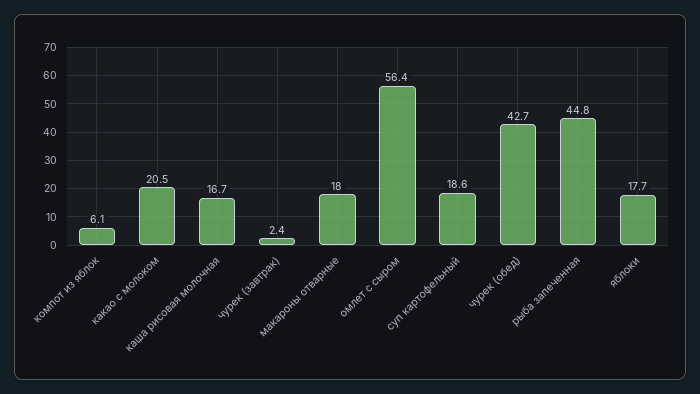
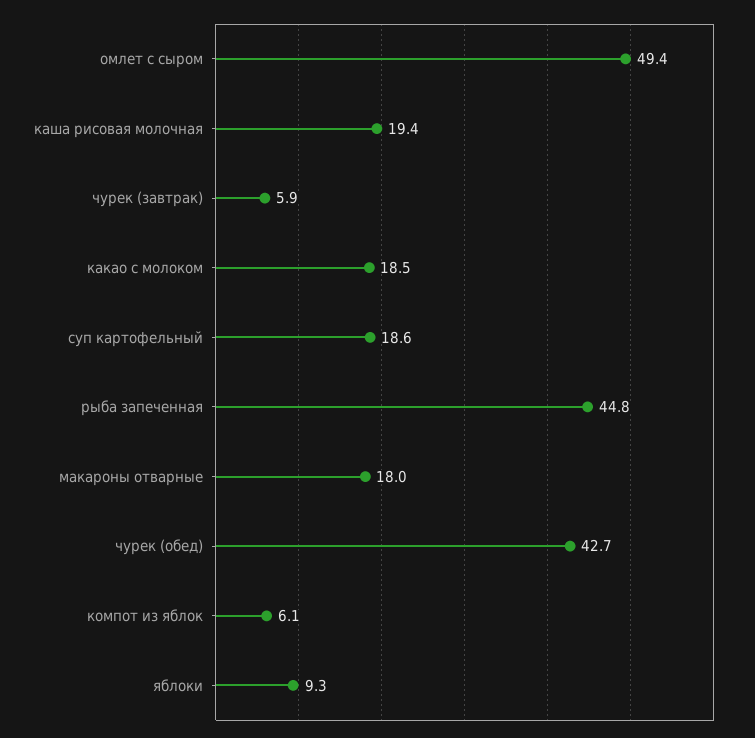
какао с молоком: 20.5 -> 18.5
каша рисовая молочная: 16.7 -> 19.4
чурек (завтрак): 2.4 -> 5.9
омлет с сыром: 56.4 -> 49.4
яблоки: 17.7 -> 9.3

